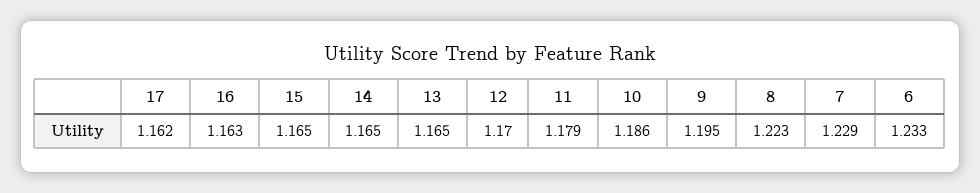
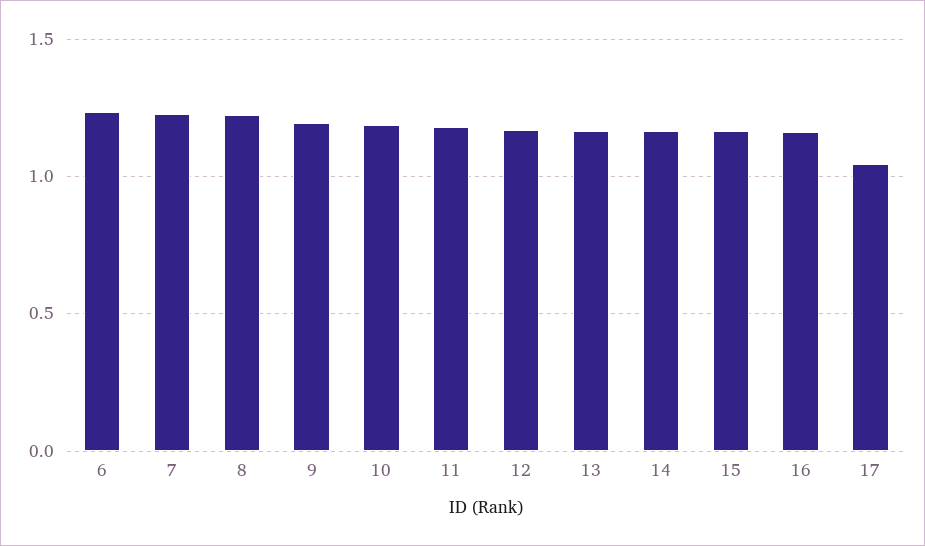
17: 1.162 -> 1.05

